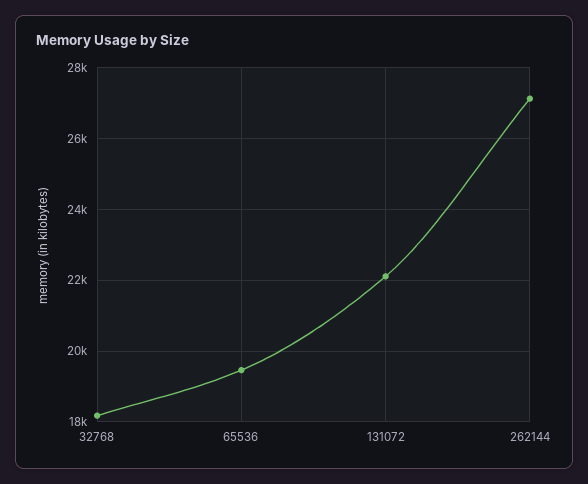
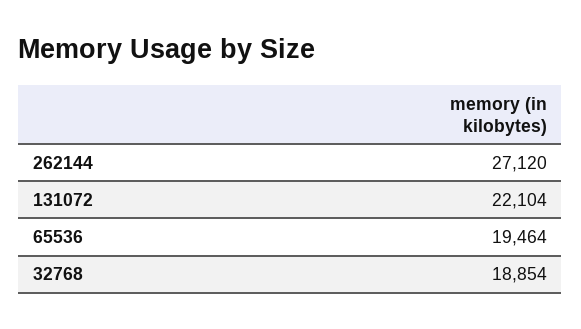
32768: 18200 -> 18854

